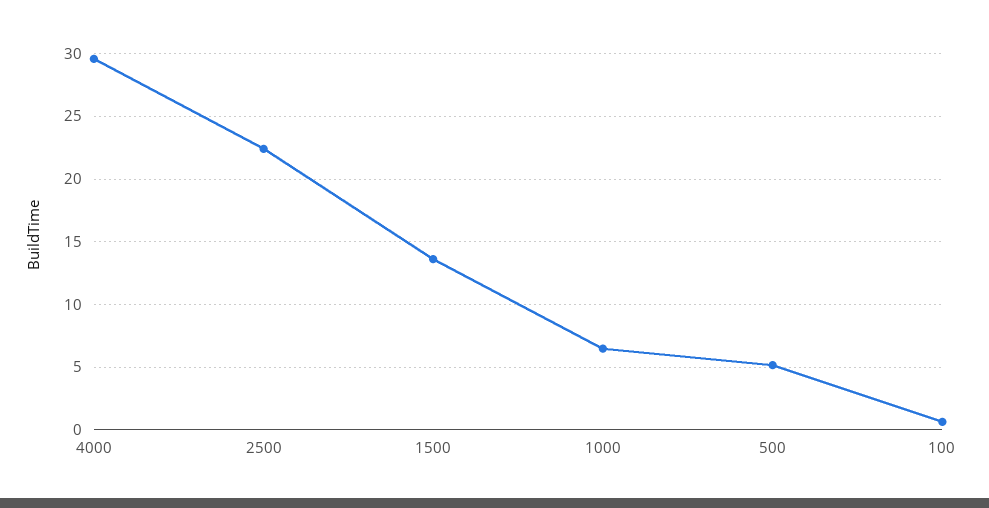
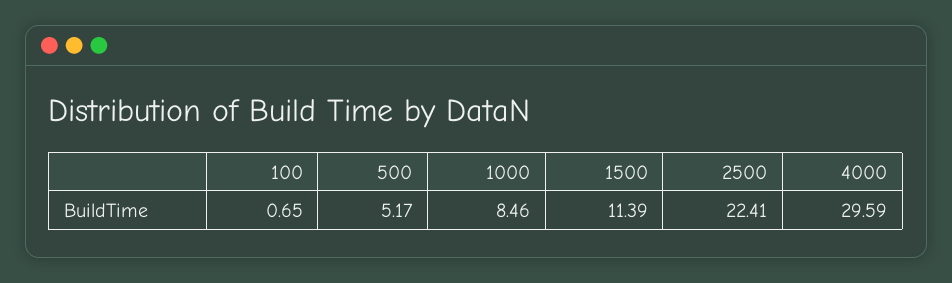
1500: 13.5 -> 11.39
1000: 6.5 -> 8.46

